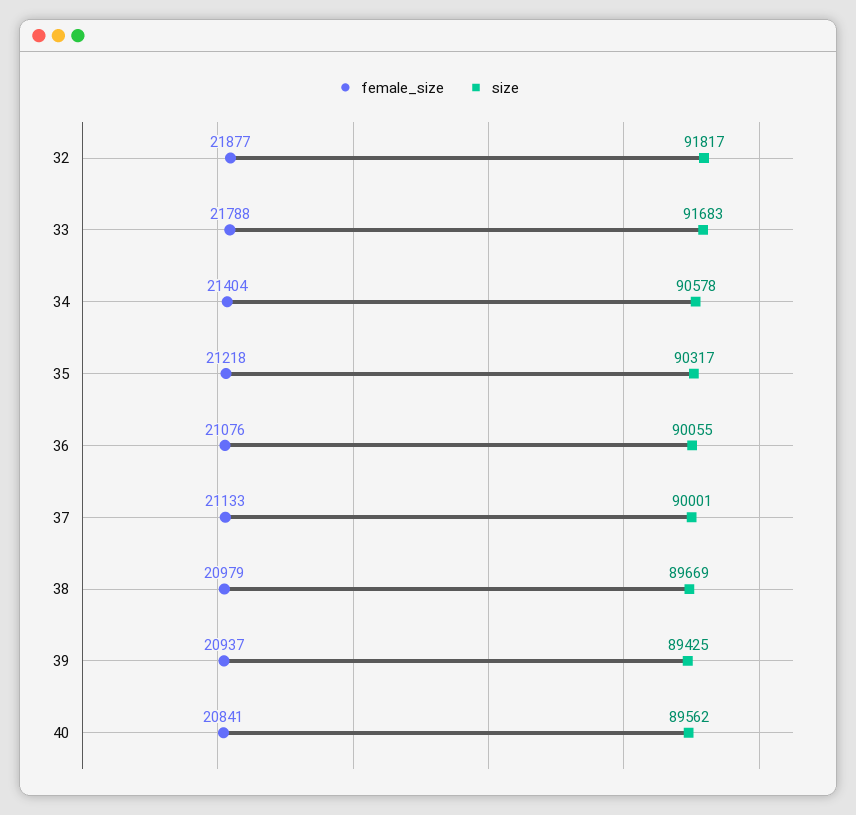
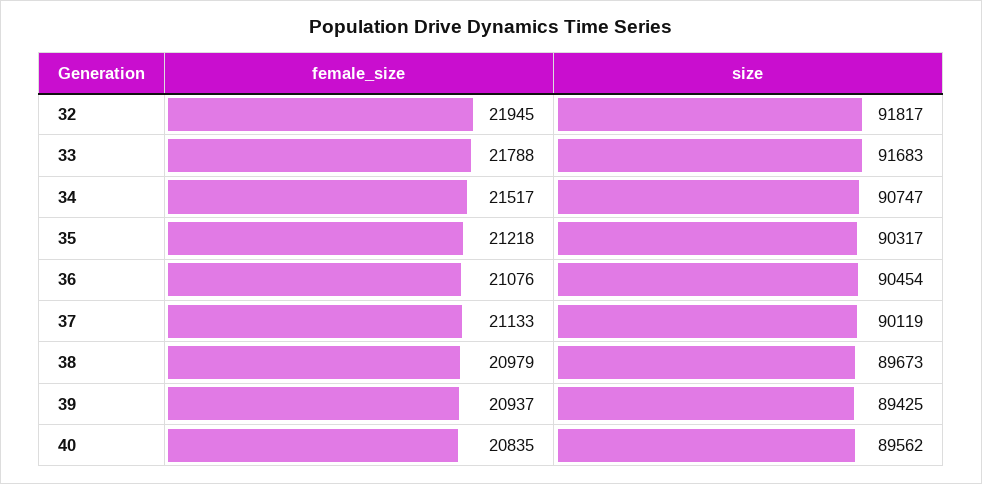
female_size, 32: 21877 -> 21945
female_size, 34: 21404 -> 21517
size, 34: 90578 -> 90747
size, 36: 90055 -> 90454
size, 37: 90001 -> 90119
size, 38: 89669 -> 89673
female_size, 40: 20841 -> 20835

